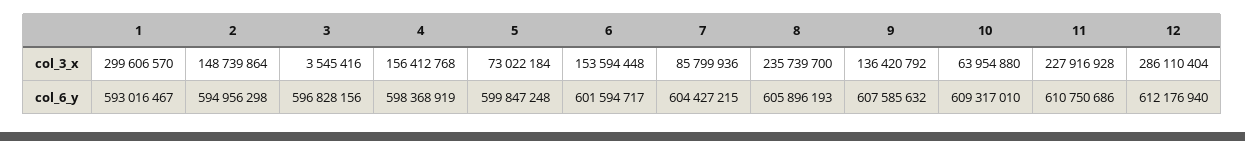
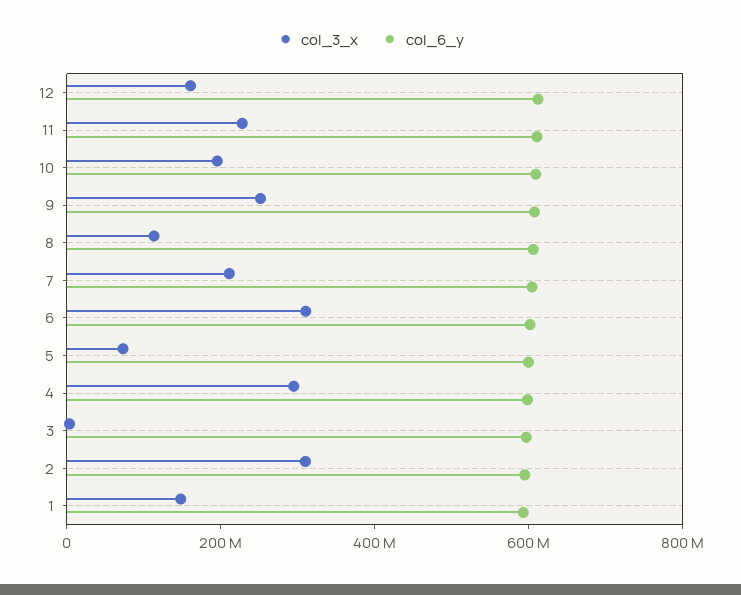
col_3_x, 1: 299606570 -> 150000000
col_3_x, 2: 148739864 -> 300000000
col_3_x, 4: 156412768 -> 300000000
col_3_x, 6: 153594448 -> 300000000
col_3_x, 7: 85799936 -> 200000000
col_3_x, 8: 235739700 -> 100000000
col_3_x, 9: 136420792 -> 250000000
col_3_x, 10: 63954880 -> 200000000
col_3_x, 12: 286110404 -> 150000000

